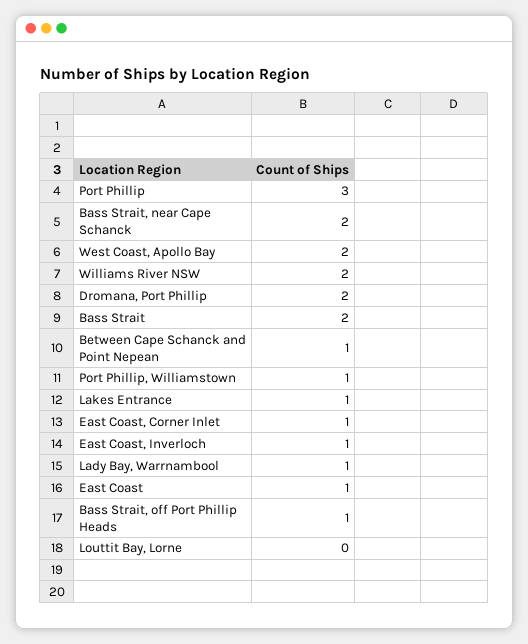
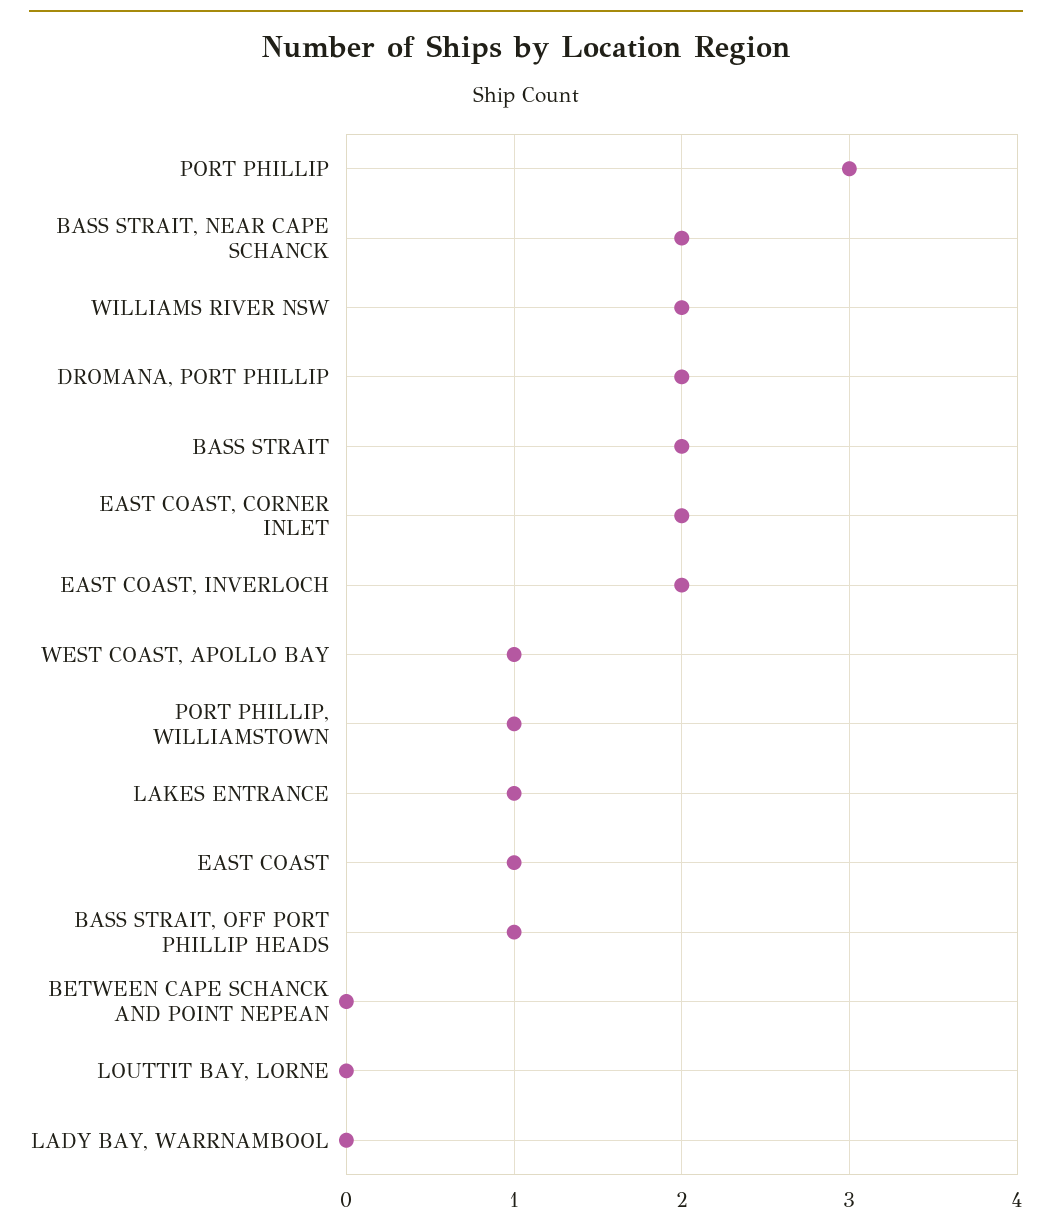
West Coast, Apollo Bay: 2 -> 1
Between Cape Schanck and Point Nepean: 1 -> 0
East Coast, Corner Inlet: 1 -> 2
East Coast, Inverloch: 1 -> 2
Lady Bay, Warrnambool: 1 -> 0

